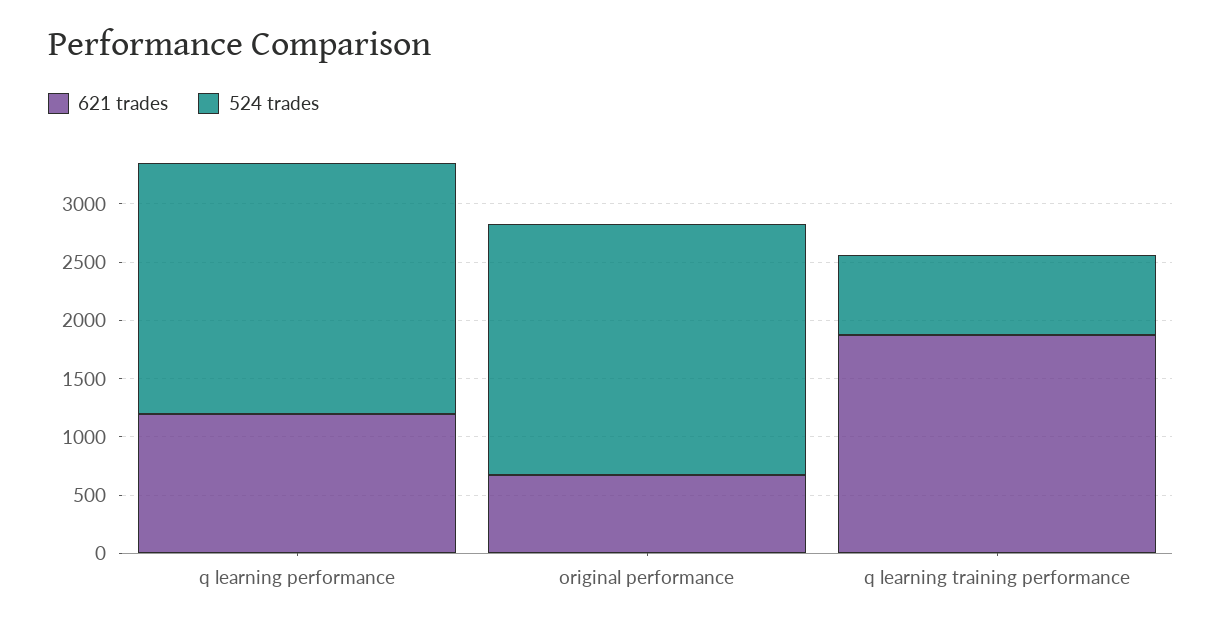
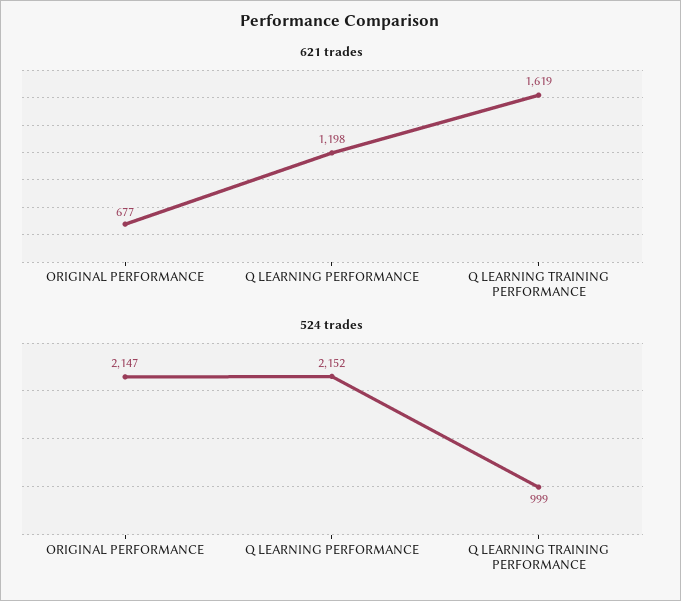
621 trades, q learning training performance: 1900 -> 1619
524 trades, q learning training performance: 700 -> 999

